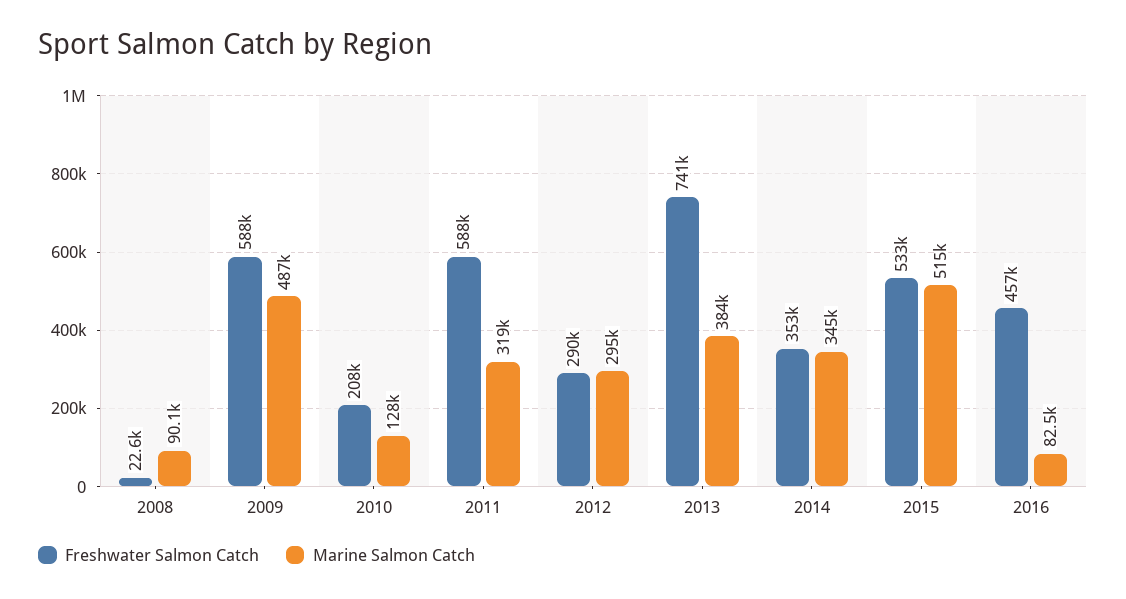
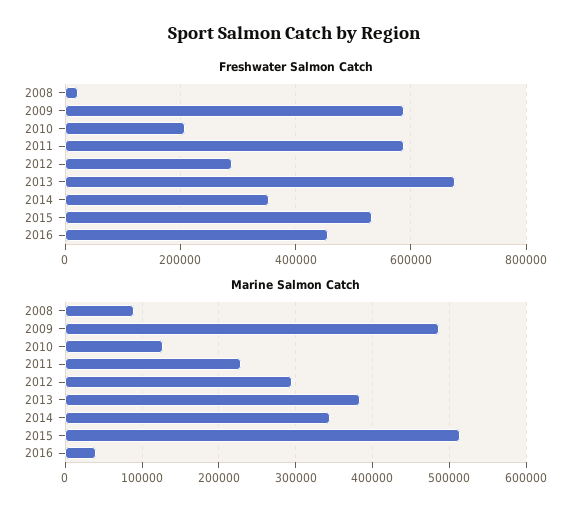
Marine Salmon Catch, 2011: 319000 -> 230000
Freshwater Salmon Catch, 2013: 741000 -> 680000
Marine Salmon Catch, 2016: 82500 -> 40000

